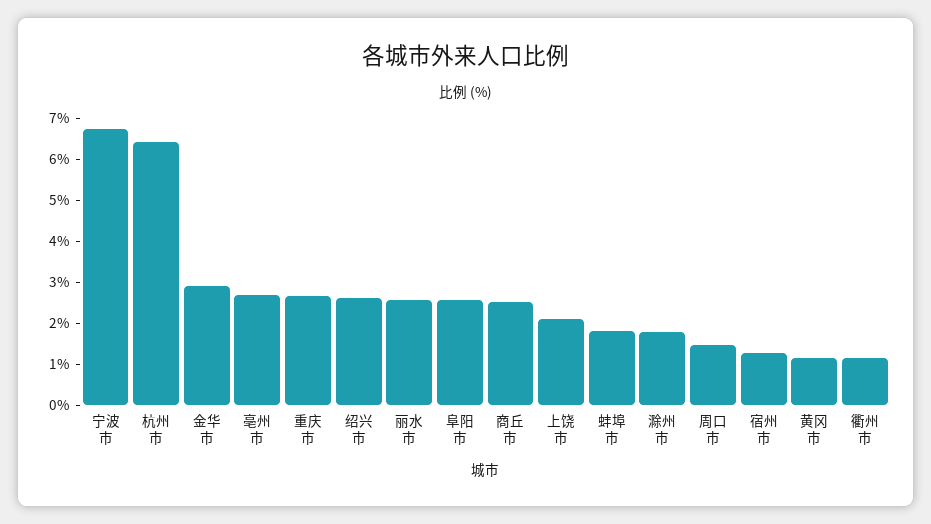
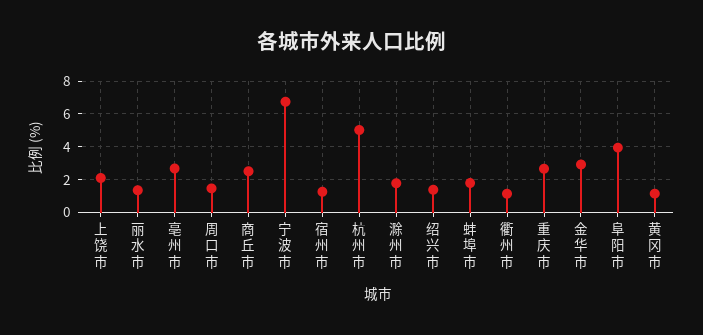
杭州市: 6.4 -> 5
绍兴市: 2.6 -> 1.5
丽水市: 2.6 -> 1.5
阜阳市: 2.6 -> 4

